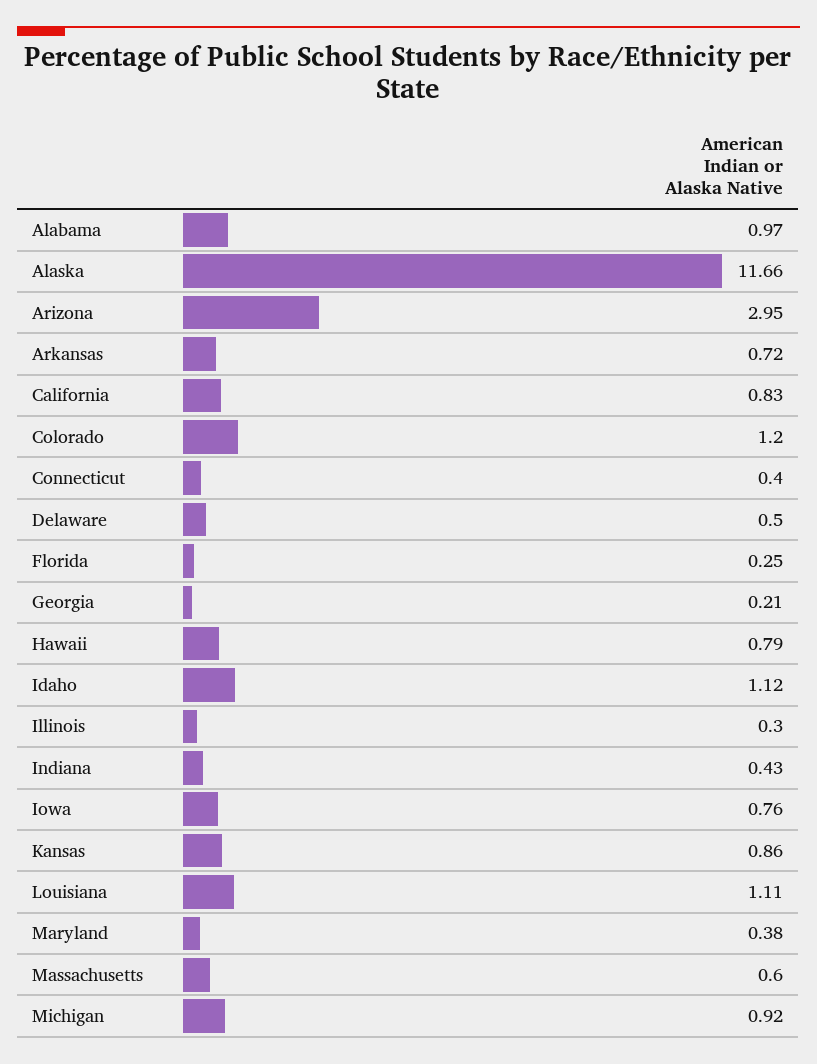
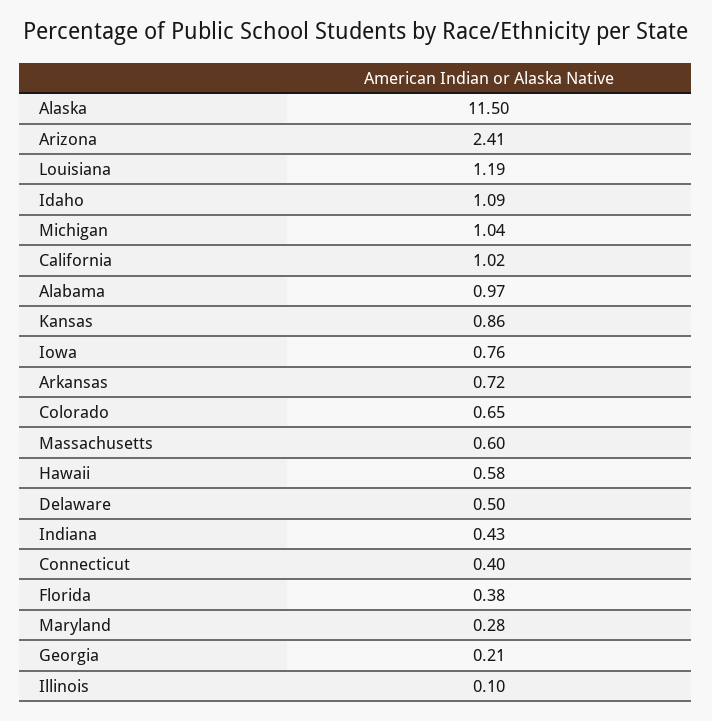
Alaska: 11.66 -> 11.5
Arizona: 2.95 -> 2.41
California: 0.83 -> 1.02
Colorado: 1.2 -> 0.65
Florida: 0.25 -> 0.38
Hawaii: 0.79 -> 0.58
Idaho: 1.12 -> 1.09
Illinois: 0.3 -> 0.1
Louisiana: 1.11 -> 1.19
Maryland: 0.38 -> 0.28
Michigan: 0.92 -> 1.04

